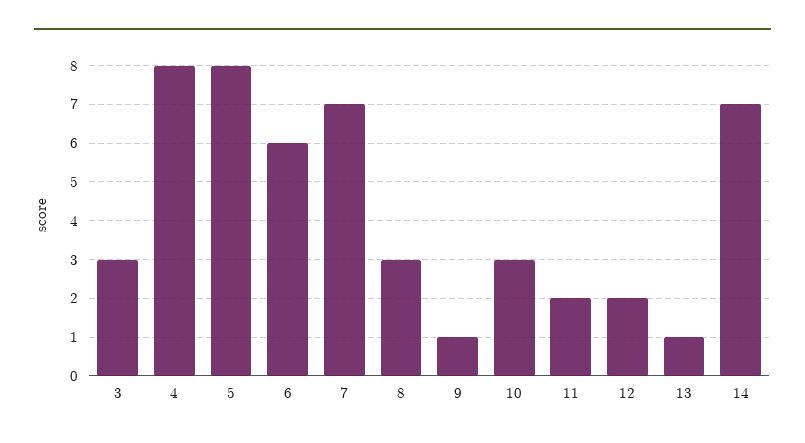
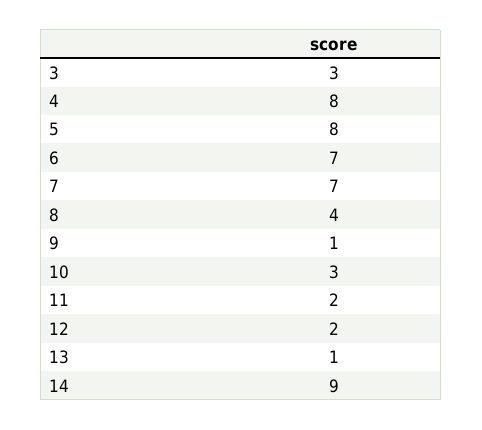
6: 6 -> 7
8: 3 -> 4
14: 7 -> 9

